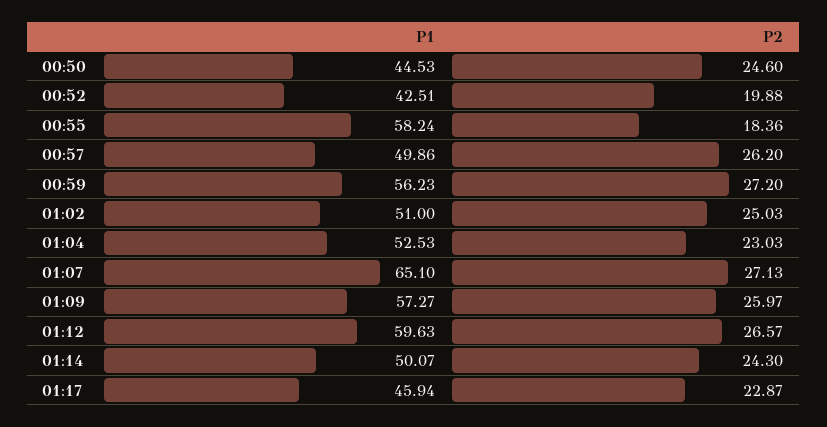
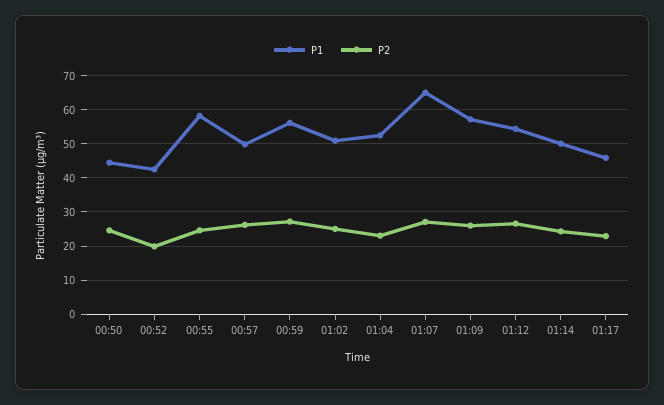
P2, 00:55: 18.36 -> 24
P1, 01:12: 59.63 -> 54

